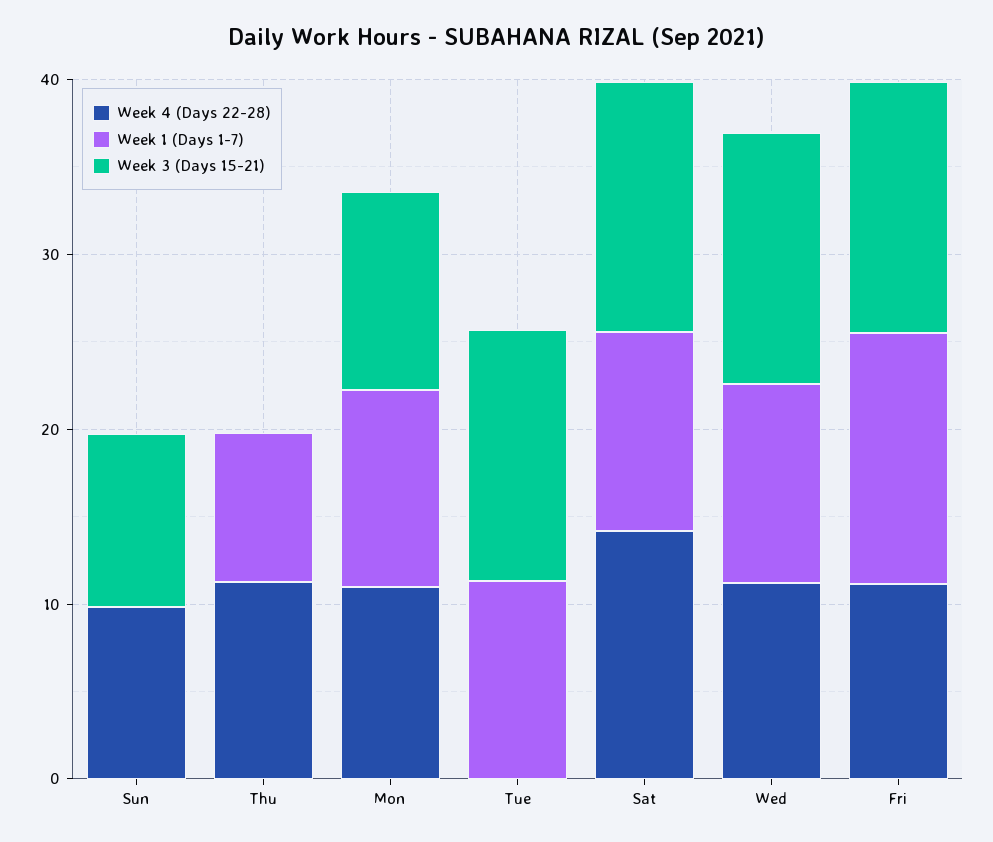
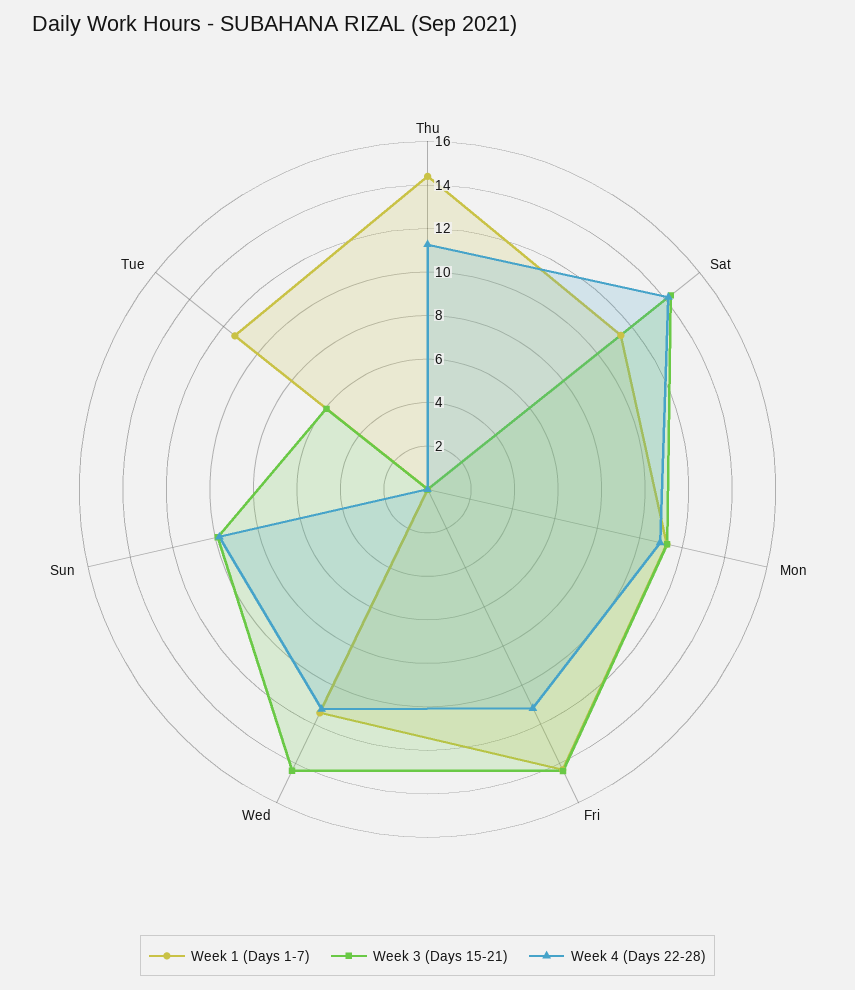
Week 1 (Days 1-7), Thu: 8 -> 14.5
Week 3 (Days 15-21), Tue: 14 -> 6

